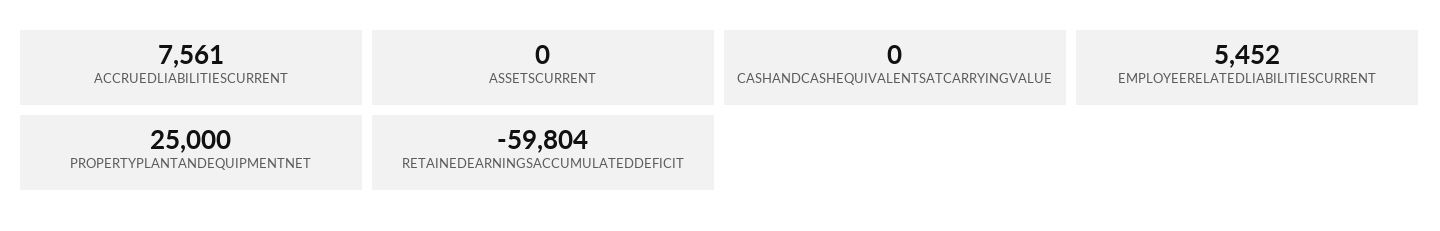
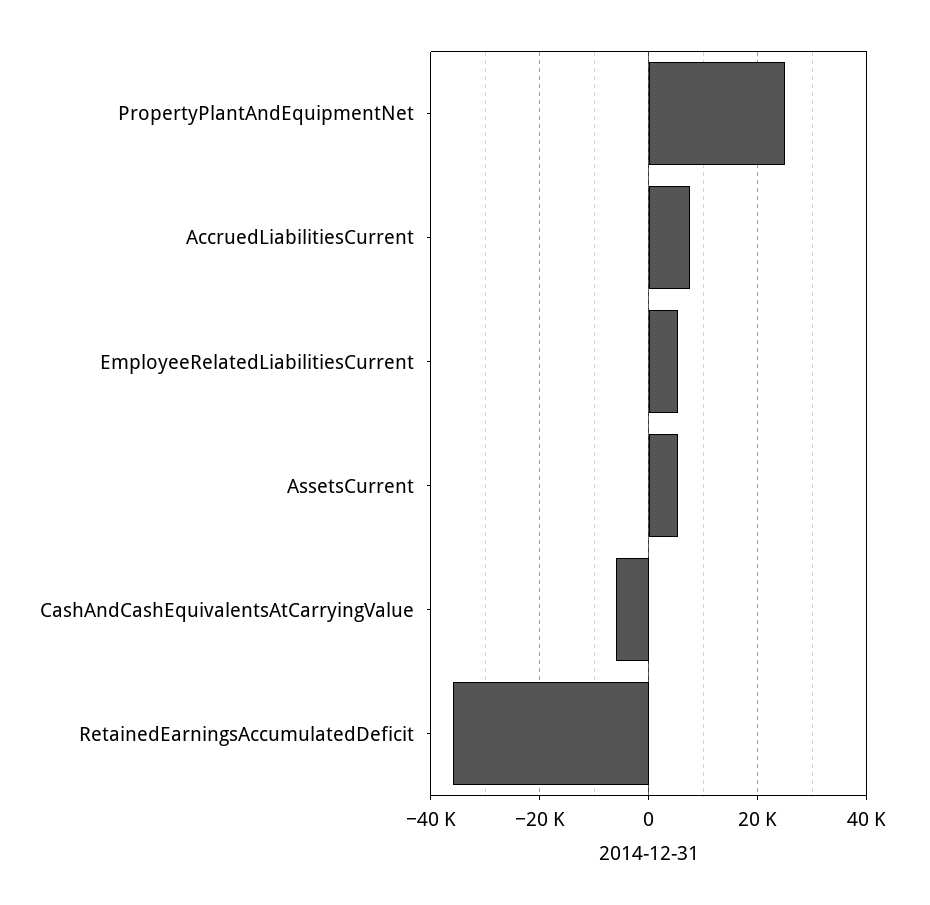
ASSETSCURRENT: 0 -> 6000
CASHANDCASHEQUIVALENTSATCARRYINGVALUE: 0 -> -6000
RETAINEDEARNINGSACCUMULATEDDEFICIT: -59804 -> -36000

